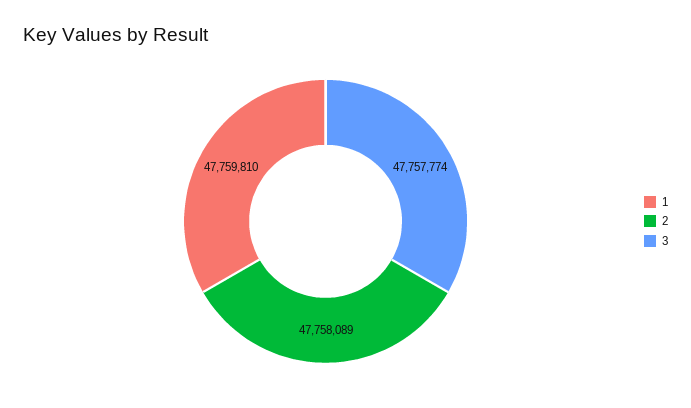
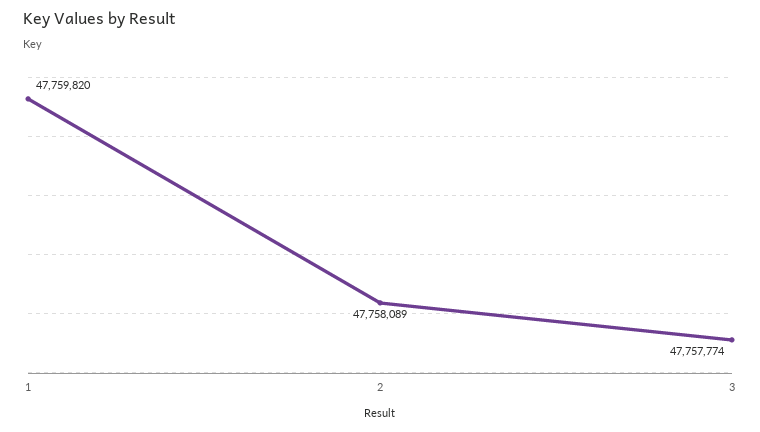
1: 47759810 -> 47759820

